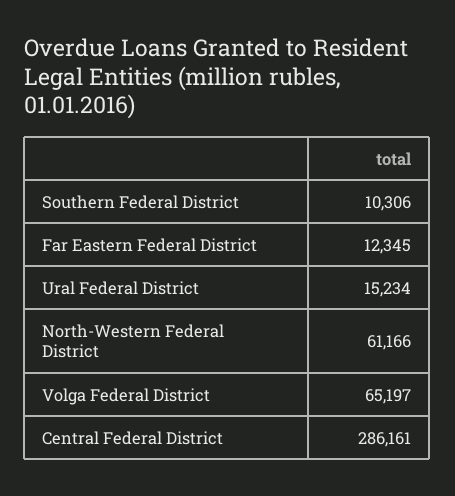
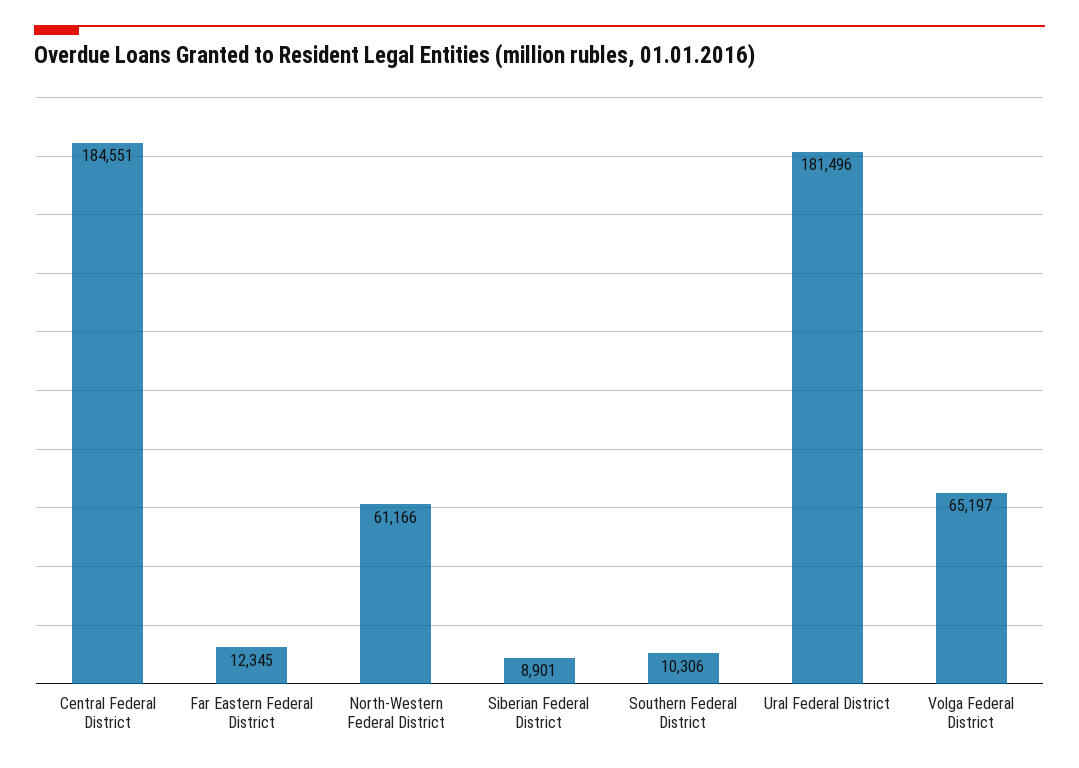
Ural Federal District: 15234 -> 181496
Central Federal District: 286161 -> 184551
Siberian Federal District: none -> 8901

